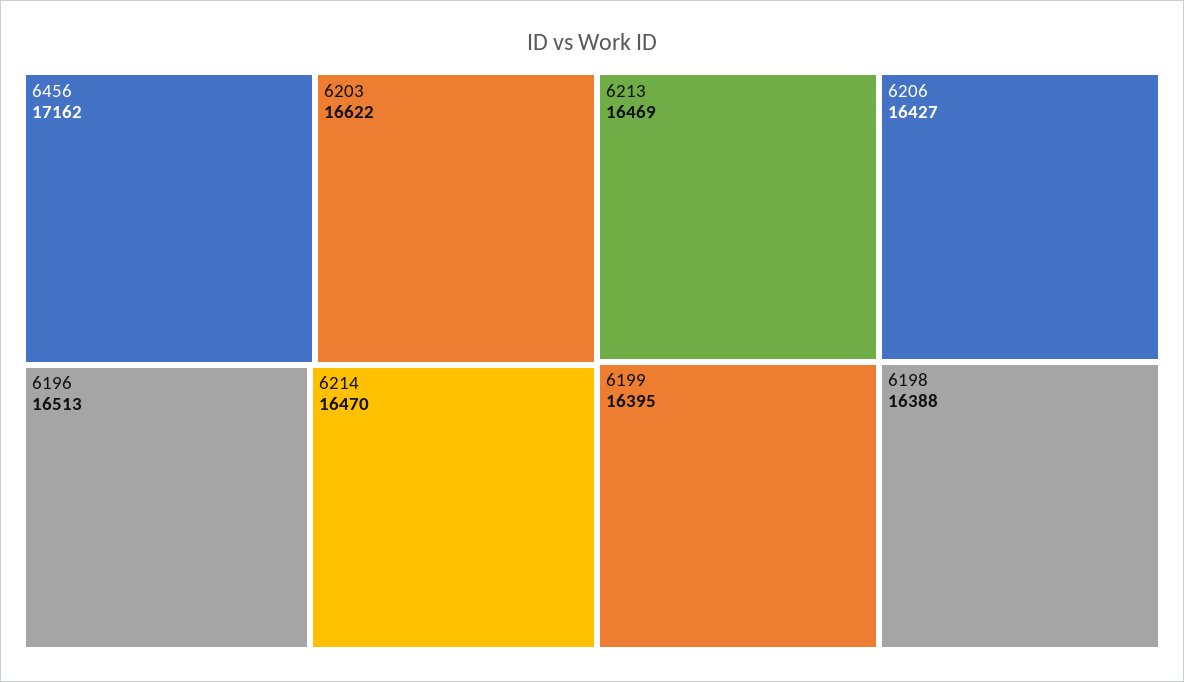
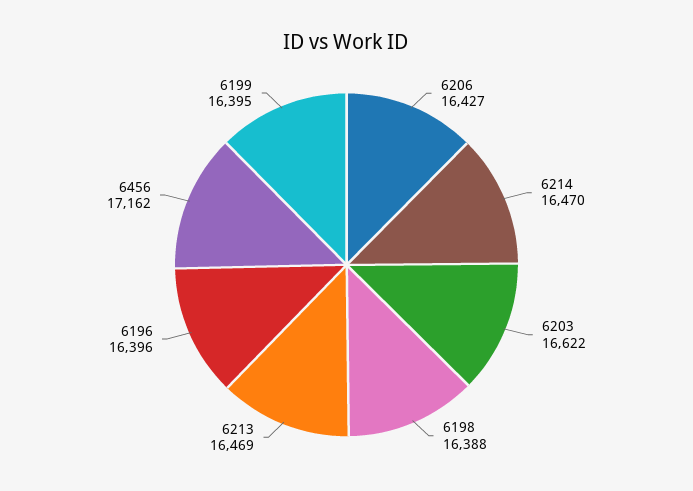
6196: 16513 -> 16396

